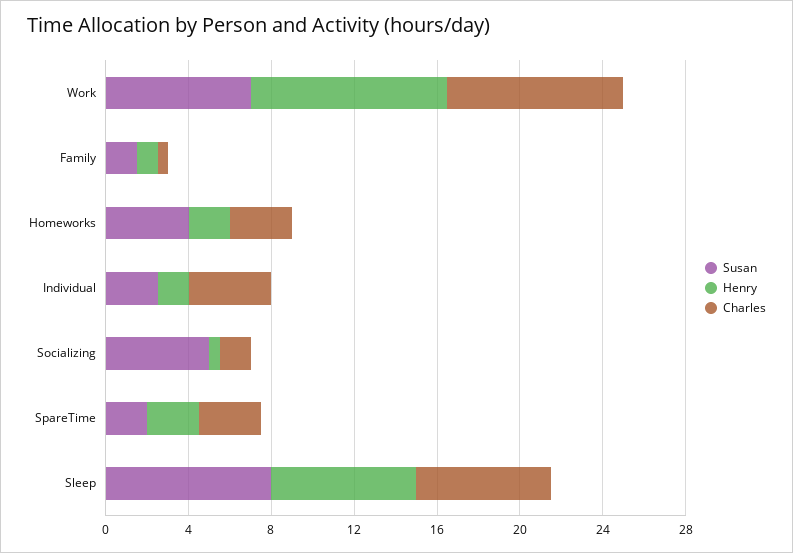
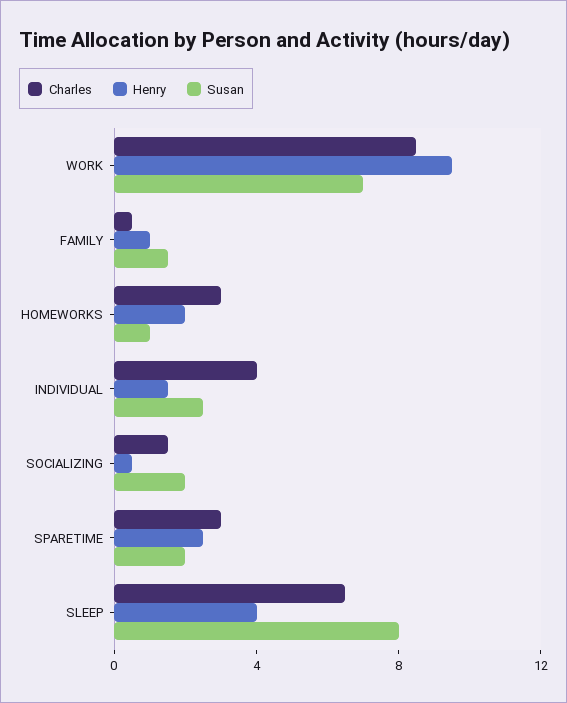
Susan, Homeworks: 4 -> 1
Susan, Socializing: 5 -> 2
Henry, Sleep: 7 -> 4

